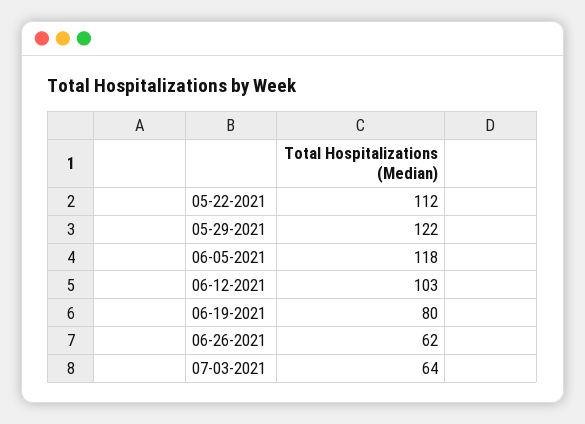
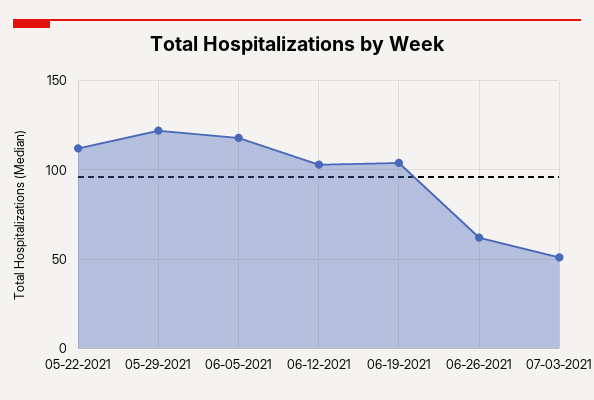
06-19-2021: 80 -> 105
07-03-2021: 64 -> 50

